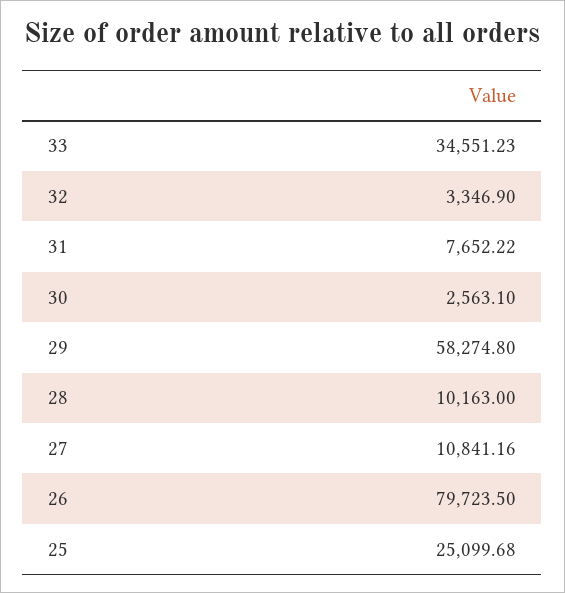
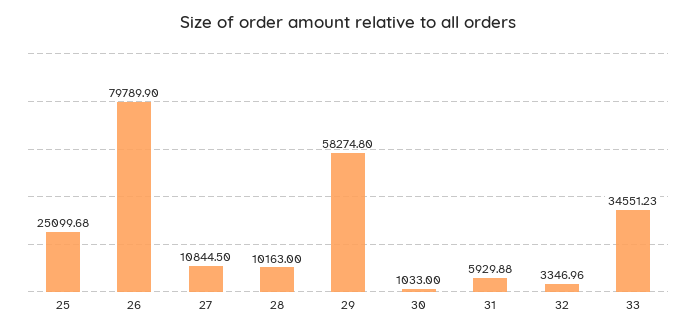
32: 3346.9 -> 3346.96
31: 7652.22 -> 5929.88
30: 2563.1 -> 1033
27: 10841.16 -> 10844.5
26: 79723.5 -> 79789.9

